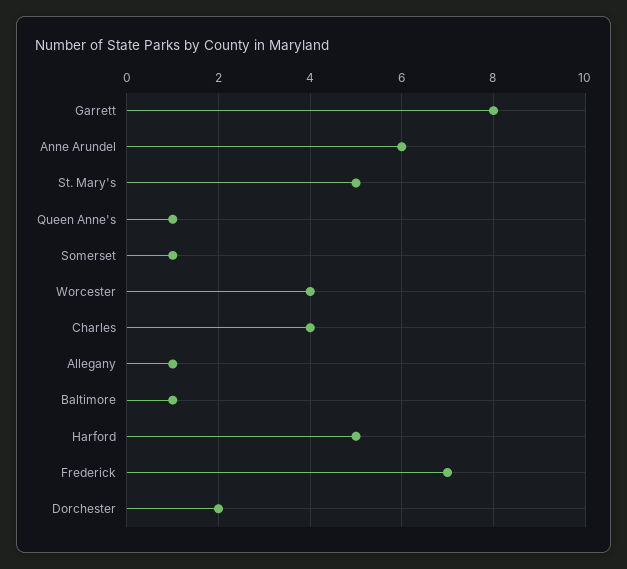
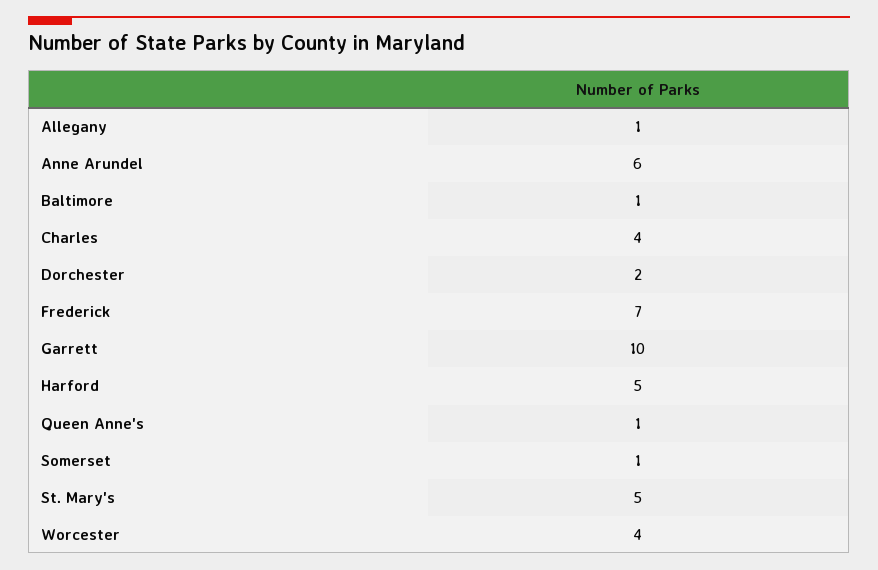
Garrett: 8 -> 10

